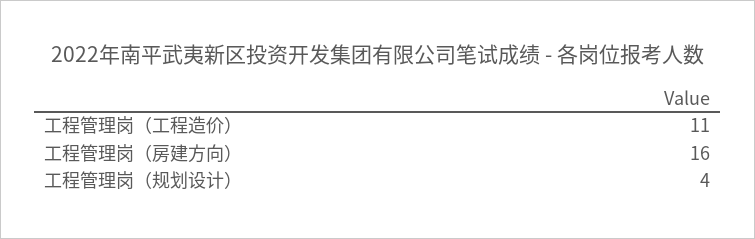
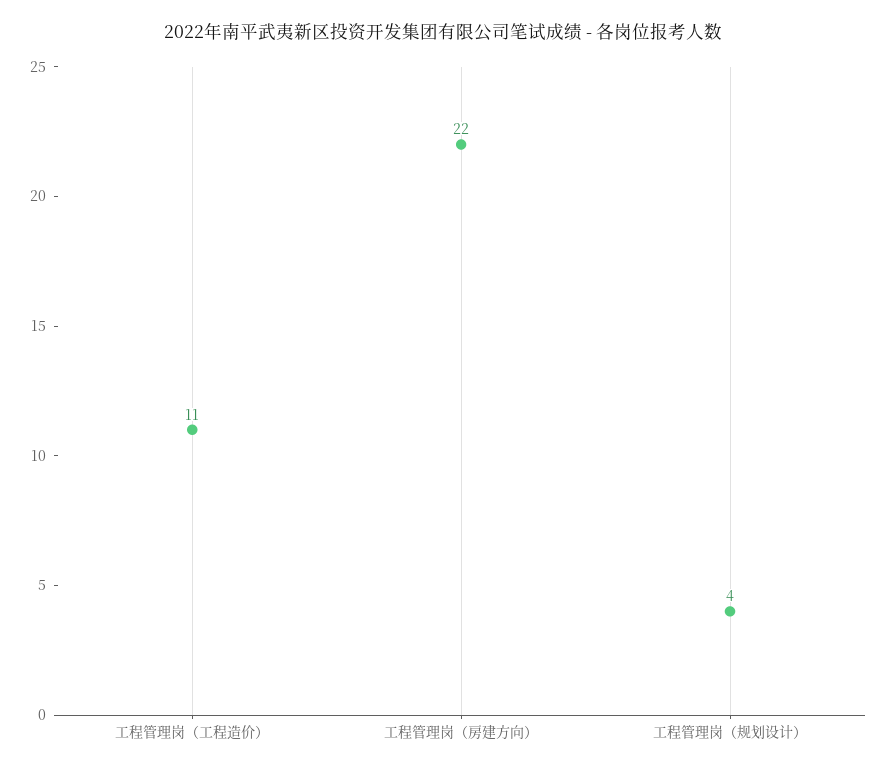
工程管理岗（房建方向）: 16 -> 22

